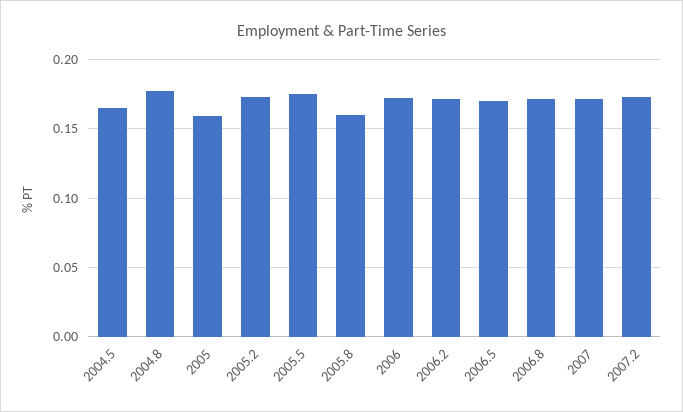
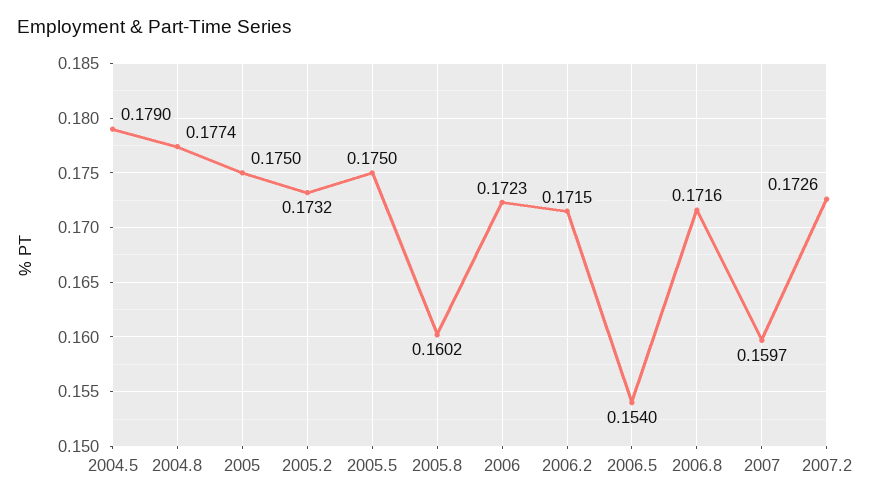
2004.5: 0.165 -> 0.179
2005: 0.16 -> 0.175
2006.5: 0.17 -> 0.154
2007: 0.17 -> 0.1597

